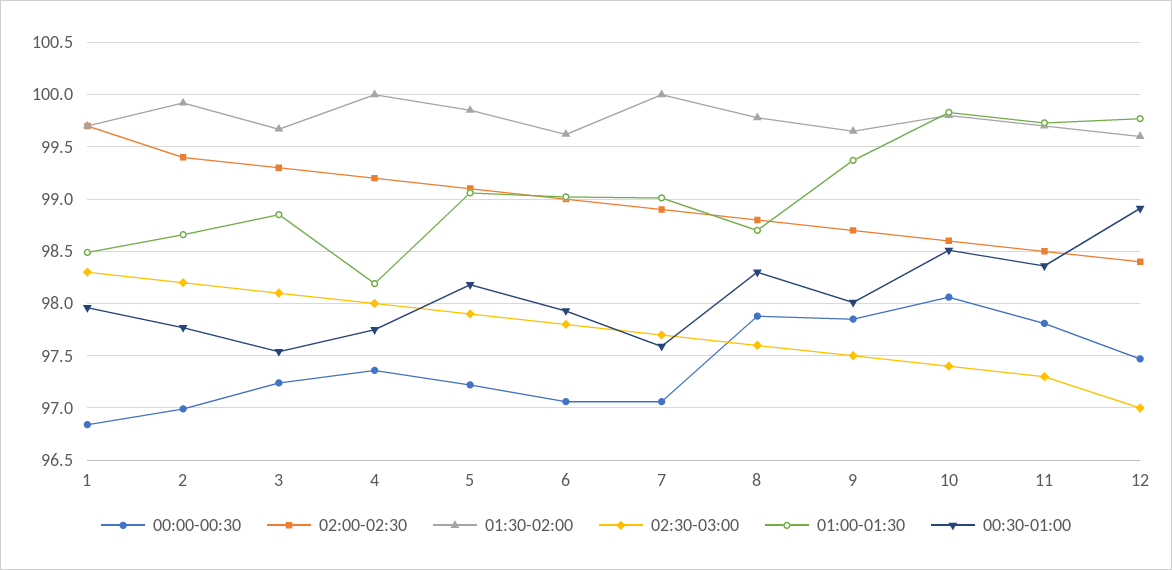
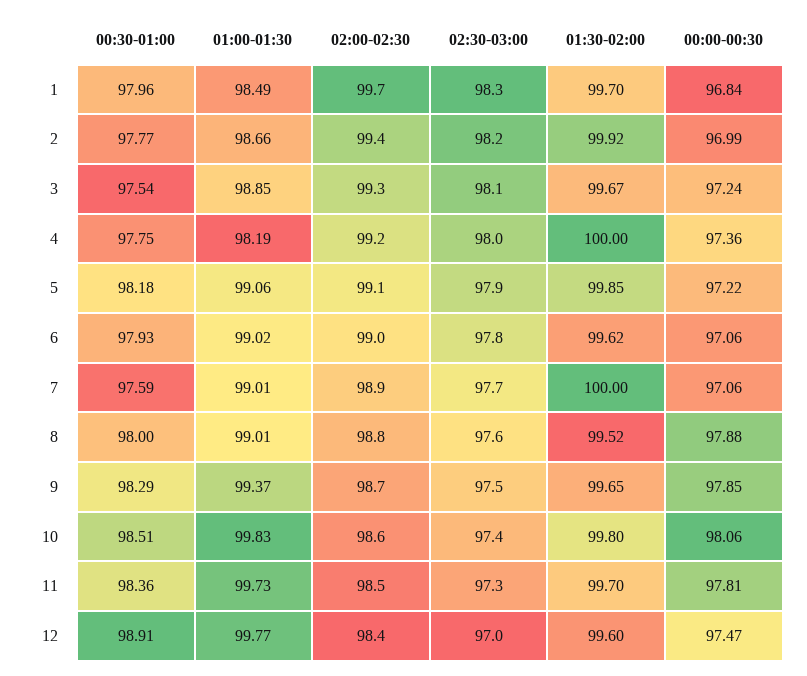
01:30-02:00, 8: 99.8 -> 99.52
01:00-01:30, 8: 98.7 -> 99.01
00:30-01:00, 8: 98.3 -> 98
00:30-01:00, 9: 98 -> 98.29

